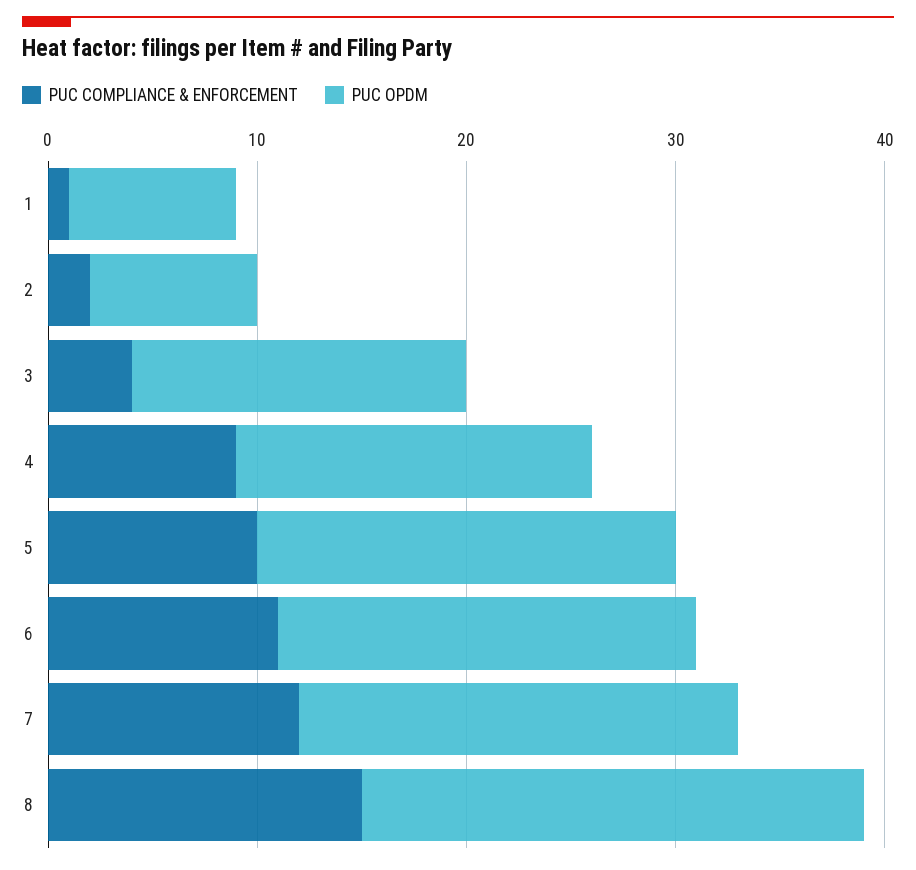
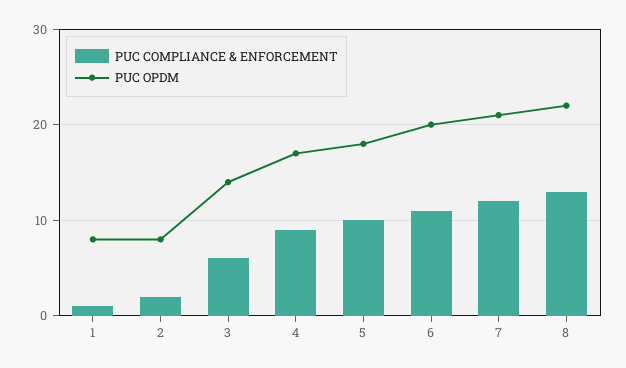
PUC COMPLIANCE & ENFORCEMENT, 3: 4 -> 6
PUC OPDM, 3: 16 -> 14
PUC OPDM, 5: 20 -> 18
PUC COMPLIANCE & ENFORCEMENT, 8: 15 -> 13
PUC OPDM, 8: 24 -> 22

